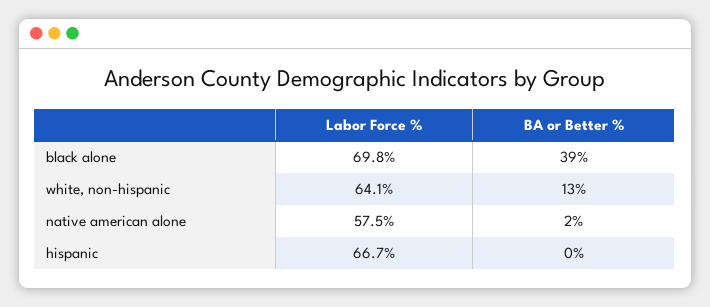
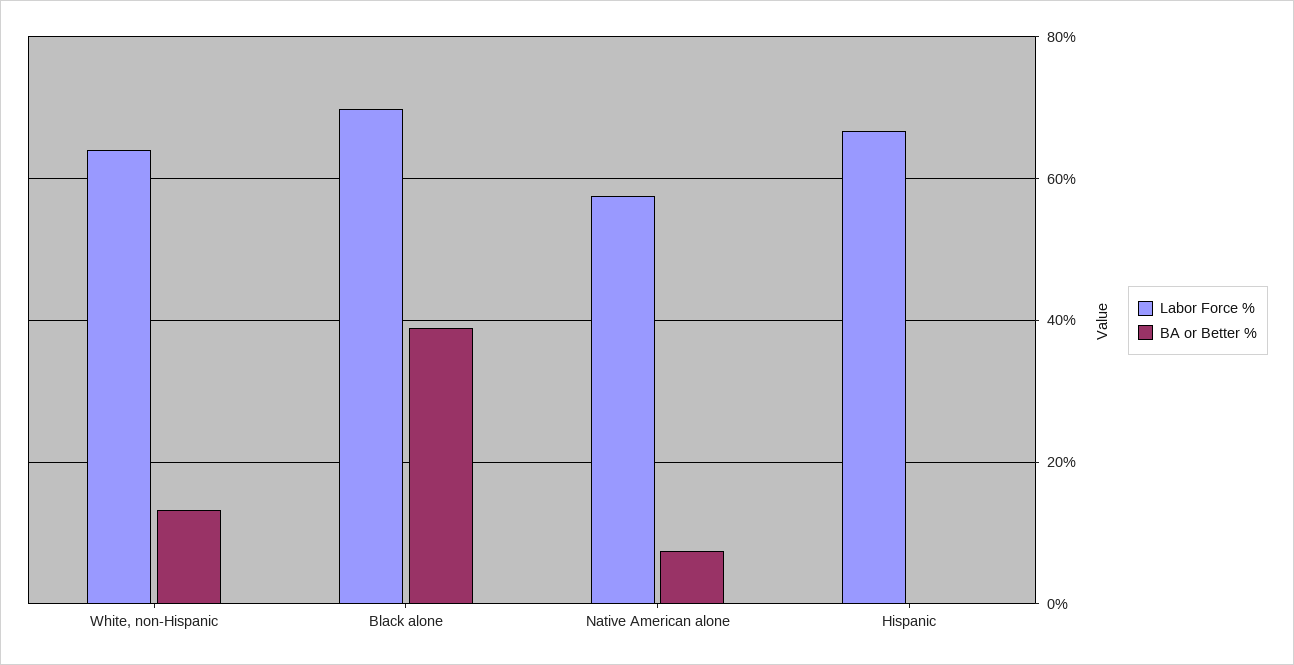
BA or Better %, native american alone: 2 -> 8

